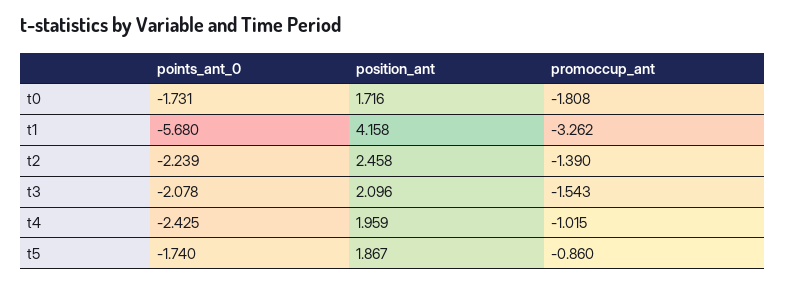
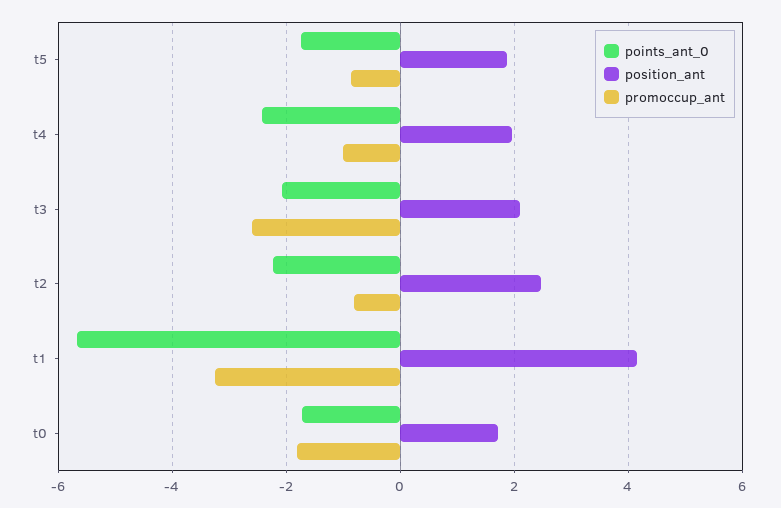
promoccup_ant, t2: -1.39 -> -0.8
promoccup_ant, t3: -1.543 -> -2.6

